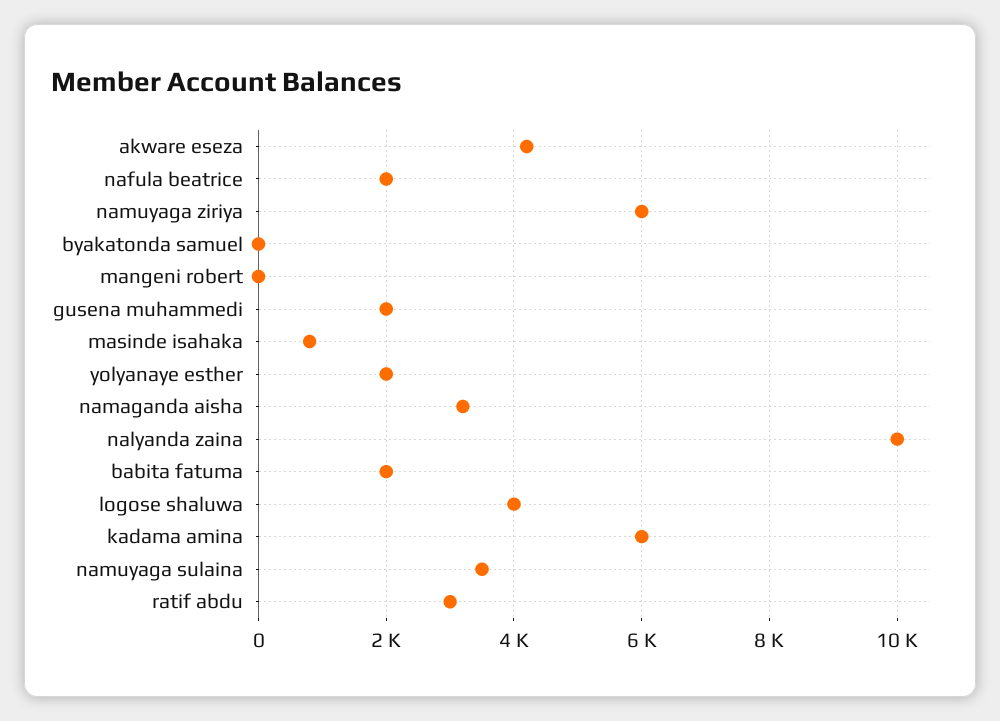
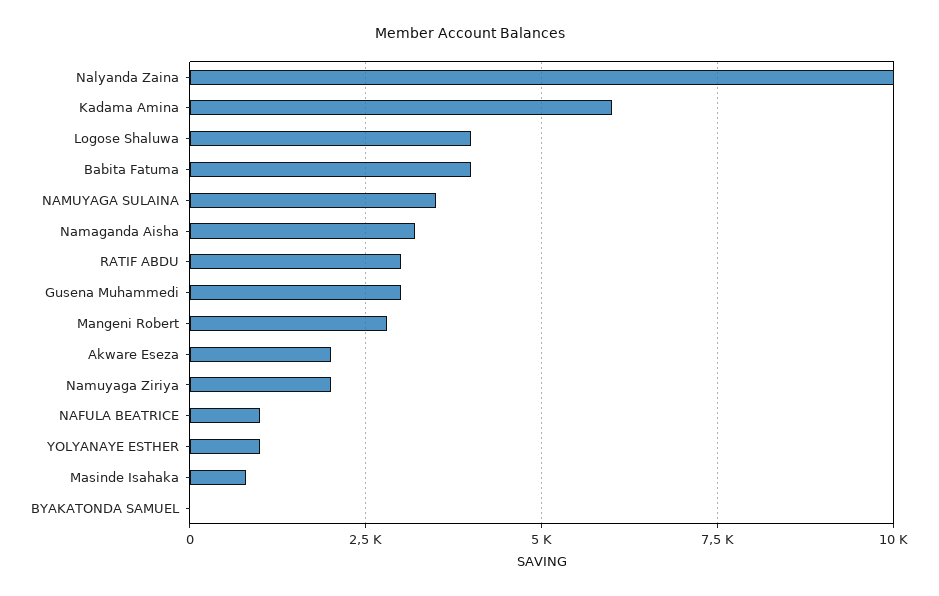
akware eseza: 4200 -> 2000
nafula beatrice: 2000 -> 1000
namuyaga ziriya: 6000 -> 2000
mangeni robert: 0 -> 2750
gusena muhammedi: 2000 -> 3000
yolyanaye esther: 2000 -> 1000
babita fatuma: 2000 -> 4000

